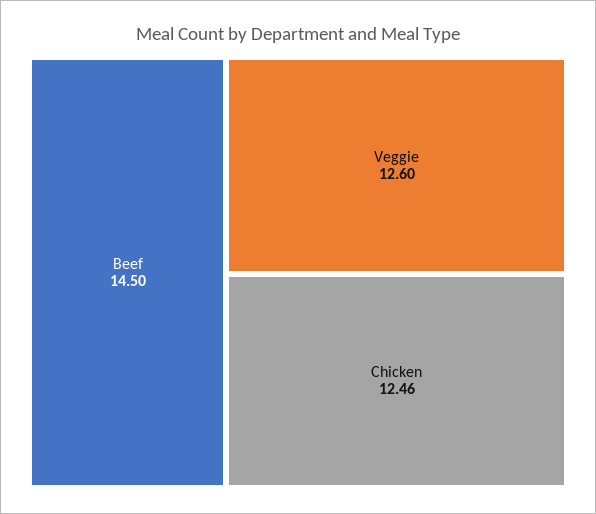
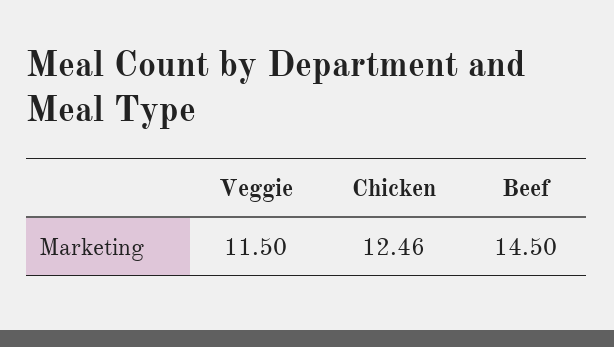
Veggie: 12.6 -> 11.5

